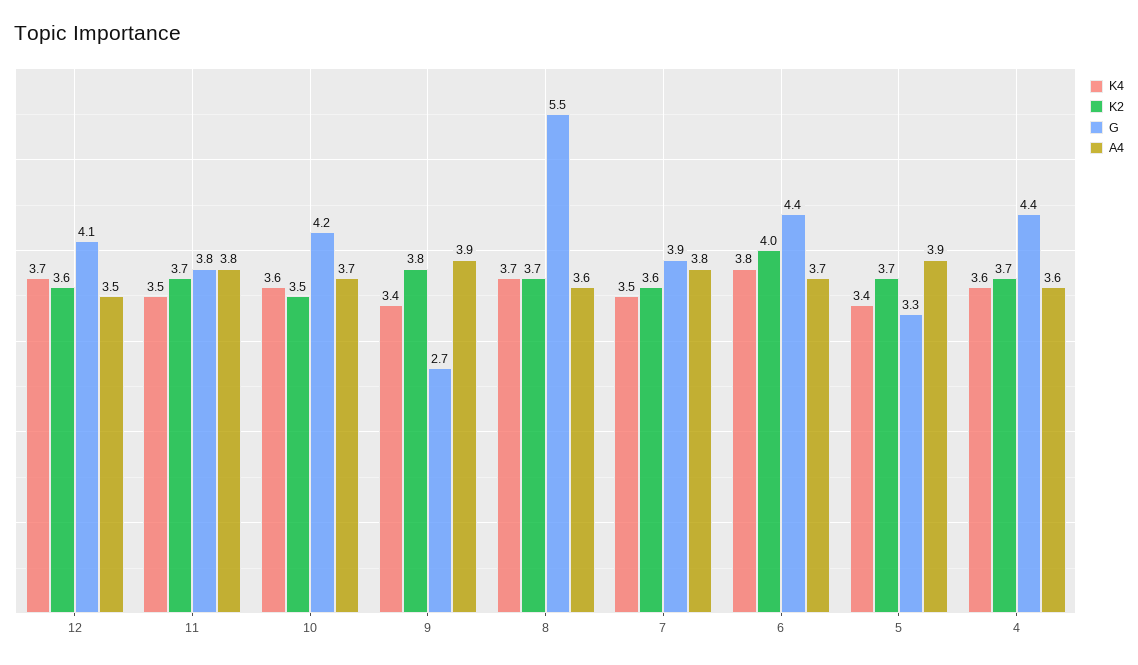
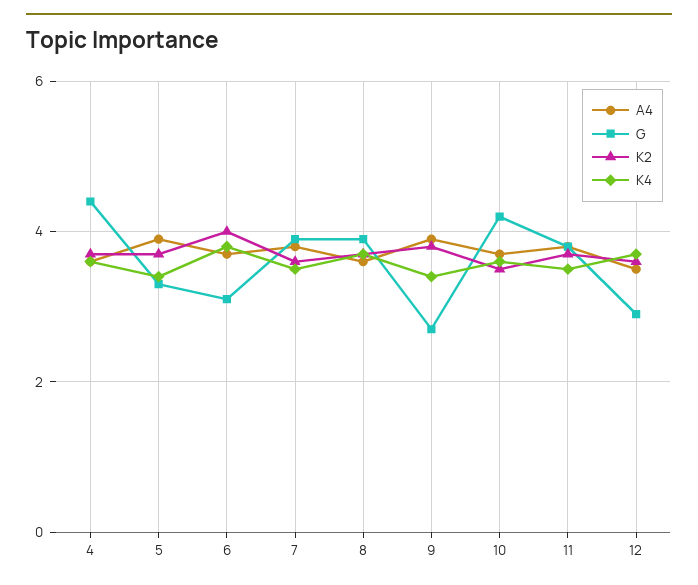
G, 12: 4.1 -> 3
G, 8: 5.5 -> 4
G, 6: 4.4 -> 3

